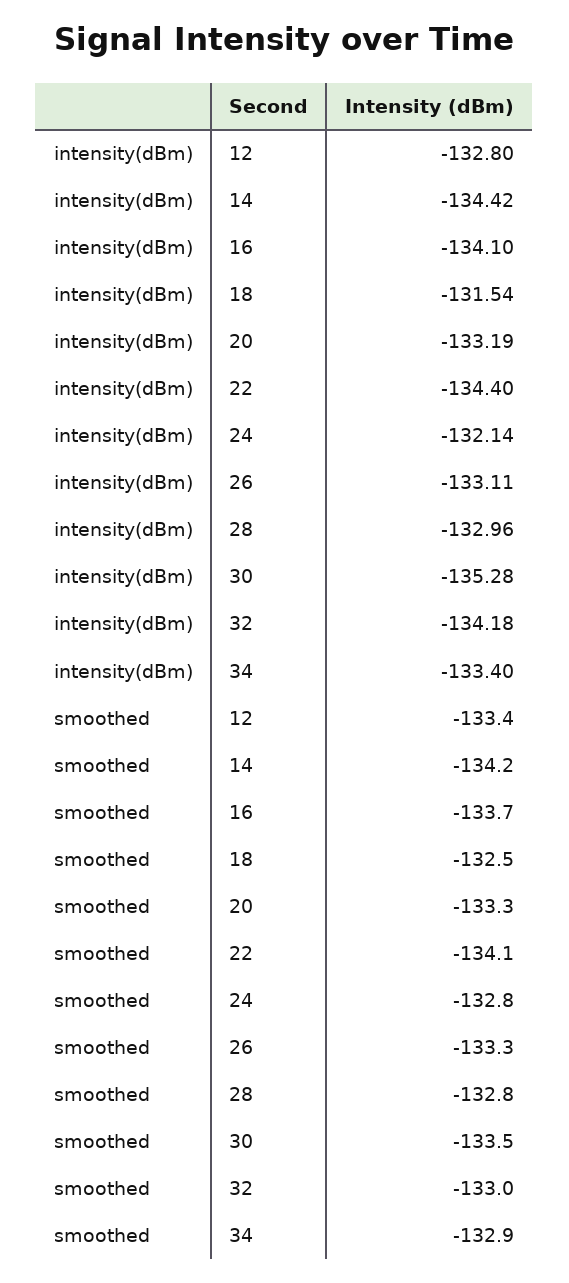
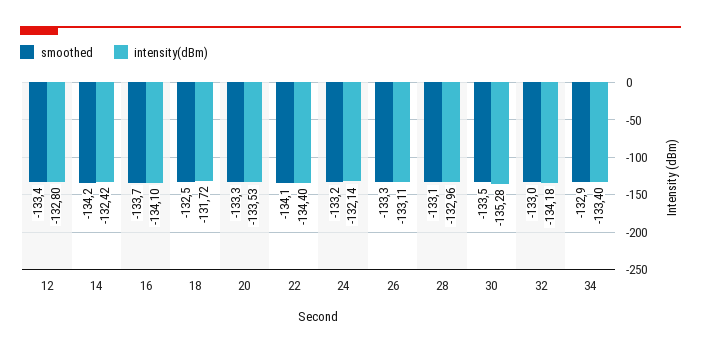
intensity(dBm), 14: -134.42 -> -132.42
intensity(dBm), 18: -131.54 -> -131.72
intensity(dBm), 20: -133.19 -> -133.53
smoothed, 24: -132.8 -> -133.2
smoothed, 28: -132.8 -> -133.1

